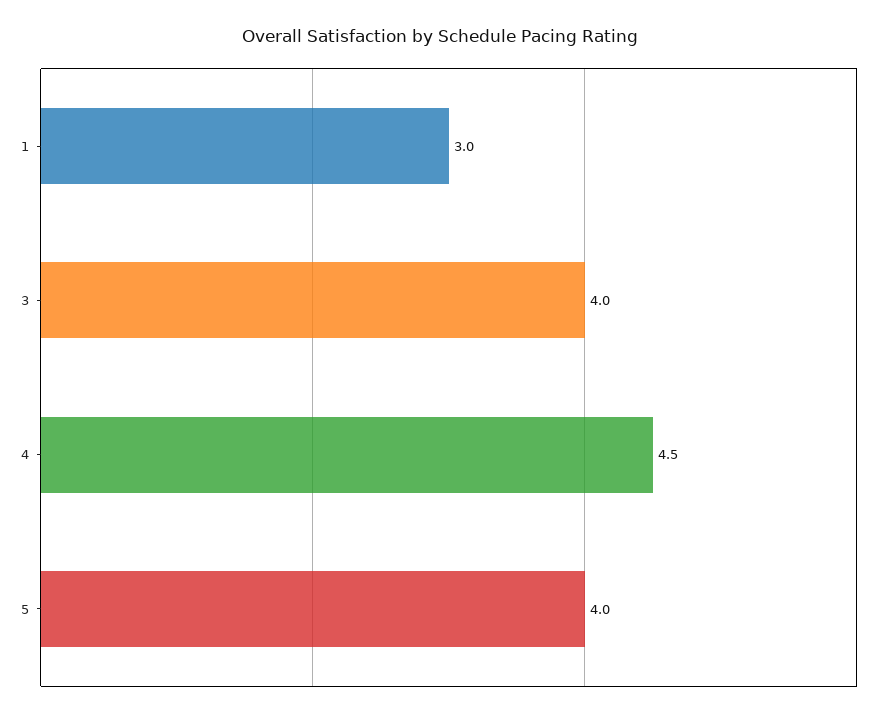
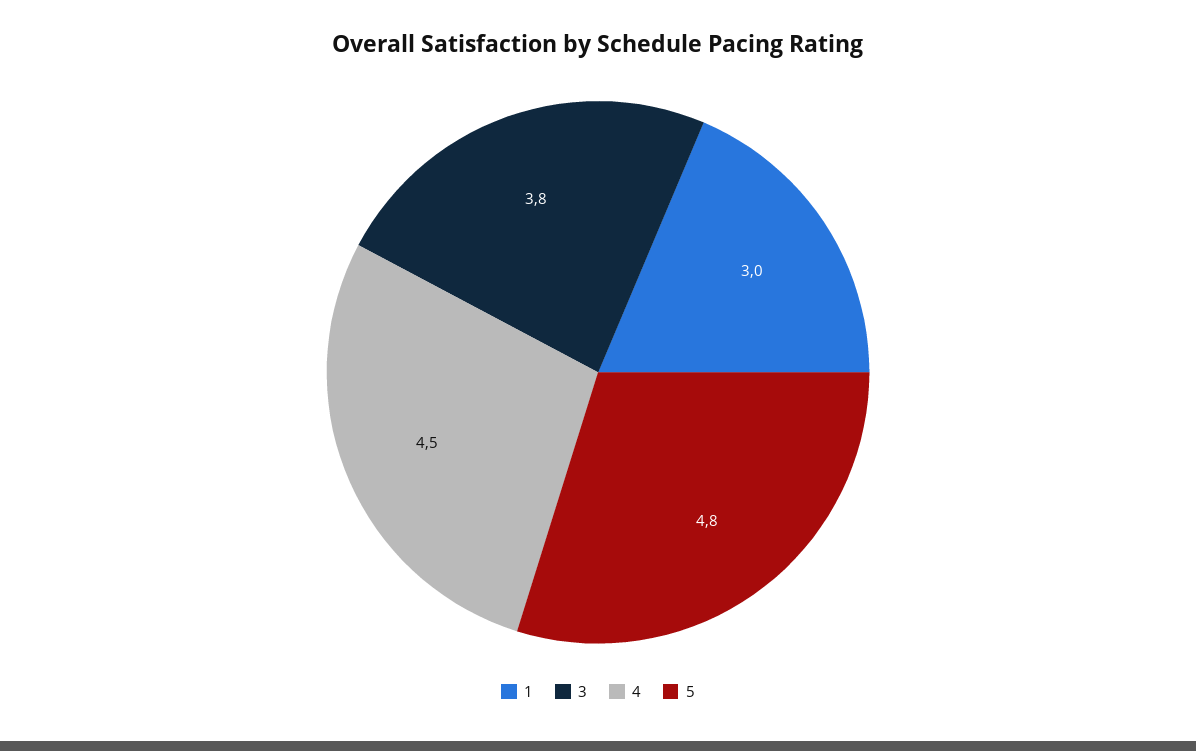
3: 4 -> 3.8
5: 4 -> 4.8

